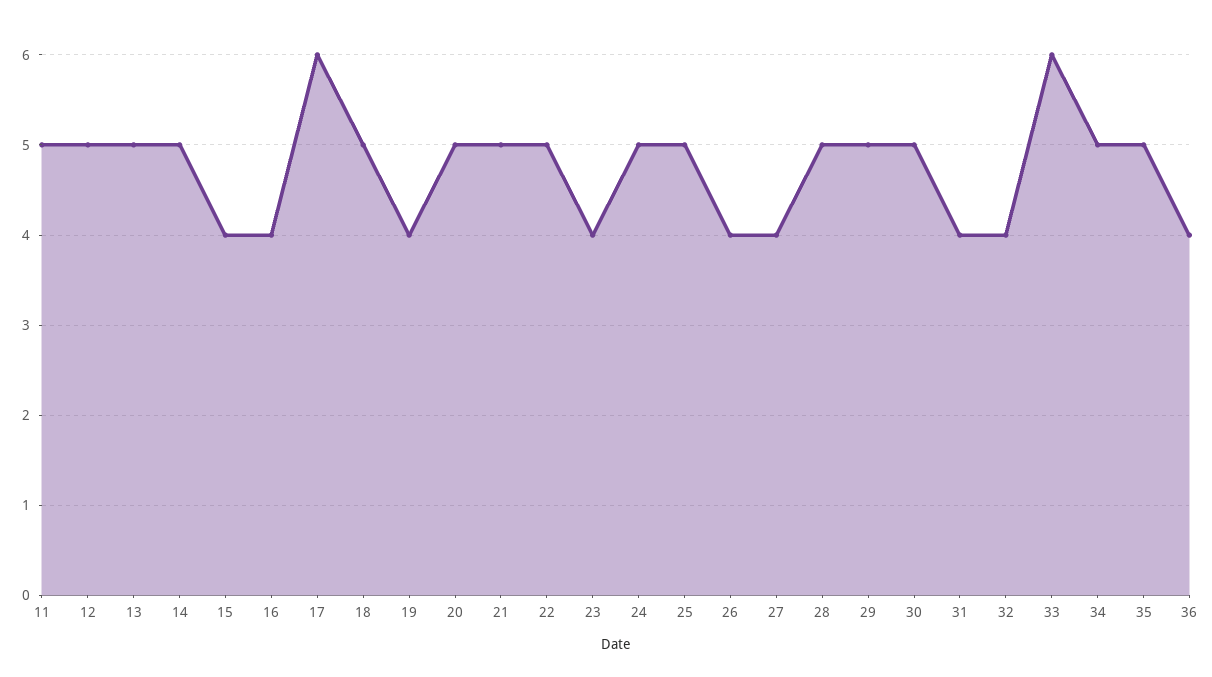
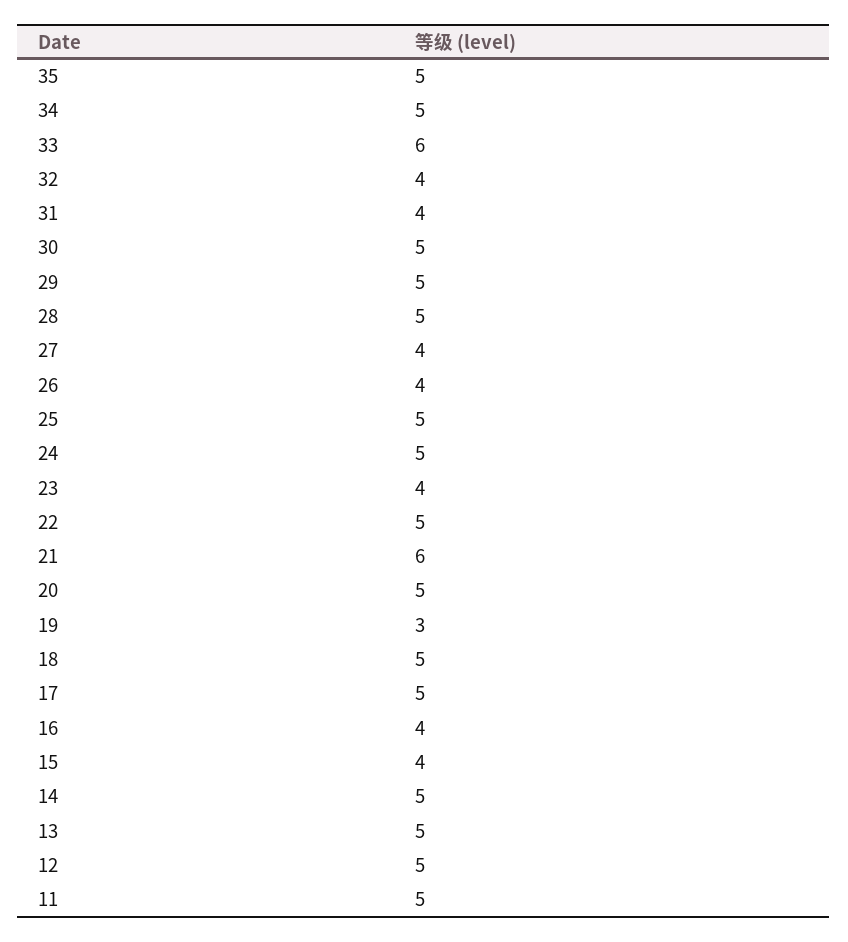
17: 6 -> 5
19: 4 -> 3
21: 5 -> 6
36: 4 -> none

